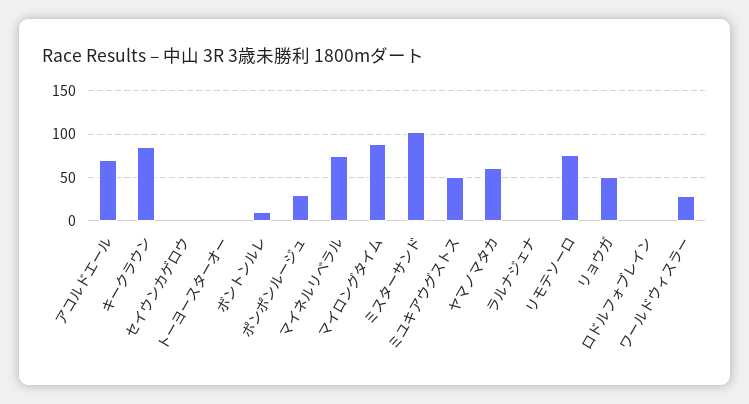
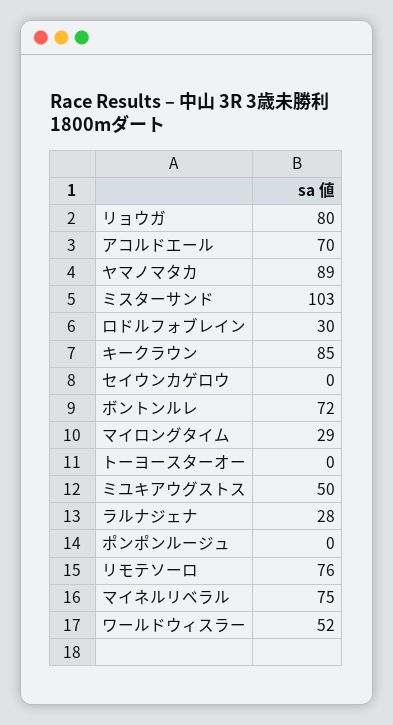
ボントンルレ: 10 -> 72
ポンポンルージュ: 30 -> 0
マイロングタイム: 90 -> 29
ヤマノマタカ: 60 -> 89
ラルナジェナ: 0 -> 28
リョウガ: 50 -> 80
ロドルフォブレイン: 0 -> 30
ワールドウィスラー: 30 -> 52

